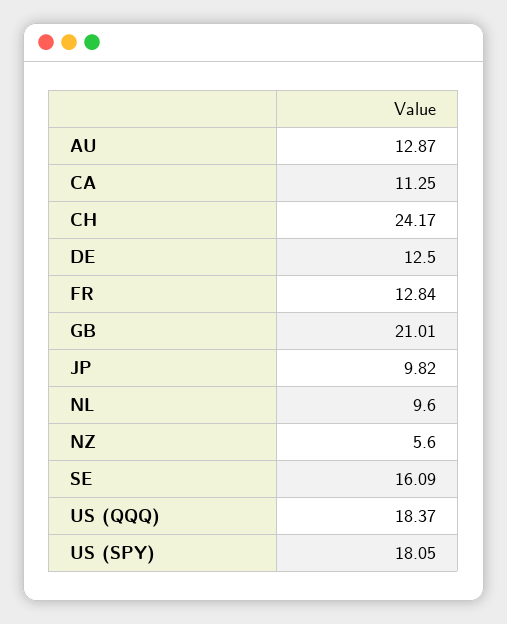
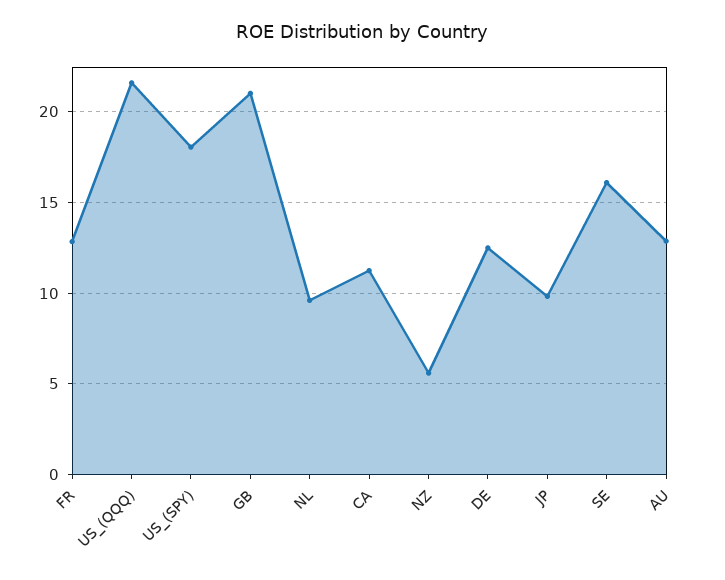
CH: 24.17 -> none
US (QQQ): 18.37 -> 21.5

